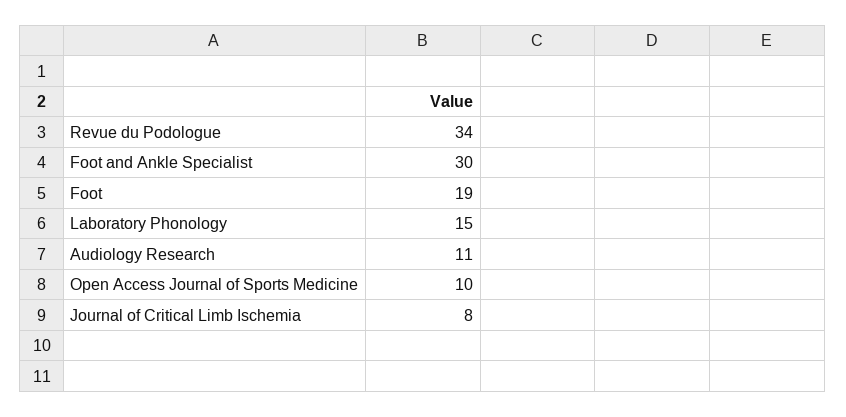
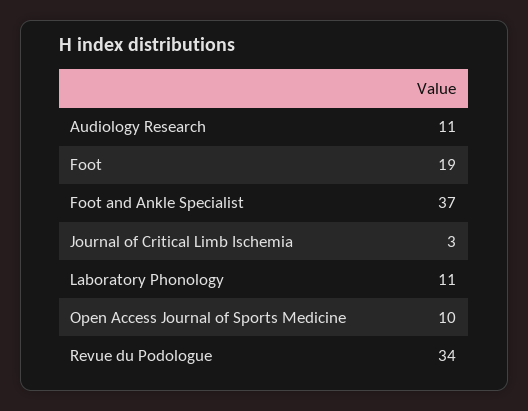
Foot and Ankle Specialist: 30 -> 37
Laboratory Phonology: 15 -> 11
Journal of Critical Limb Ischemia: 8 -> 3

